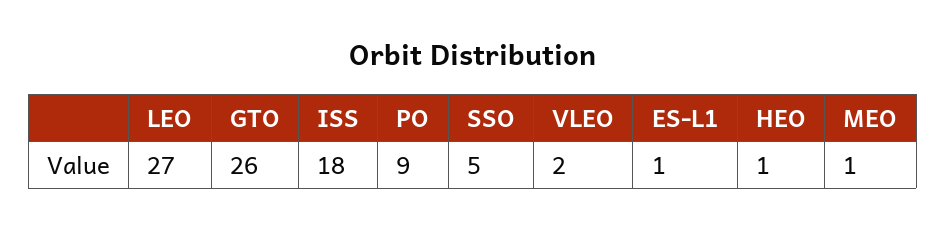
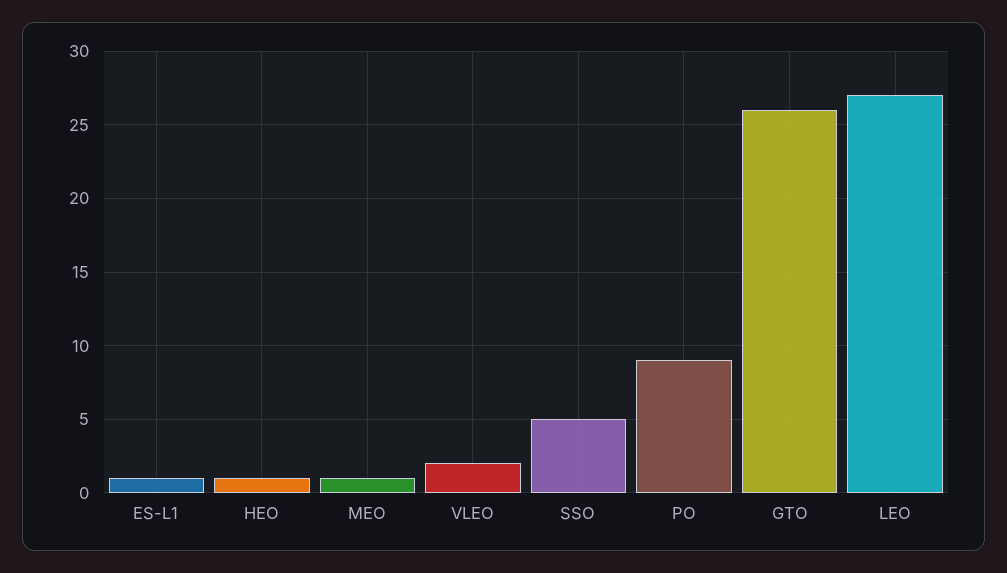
ISS: 18 -> none

